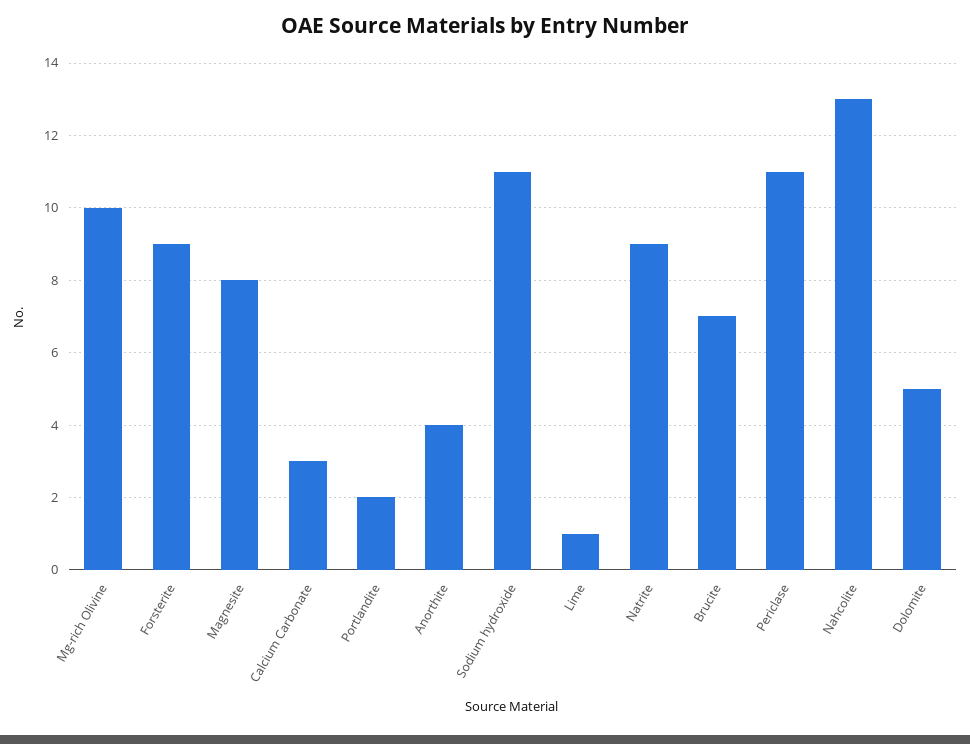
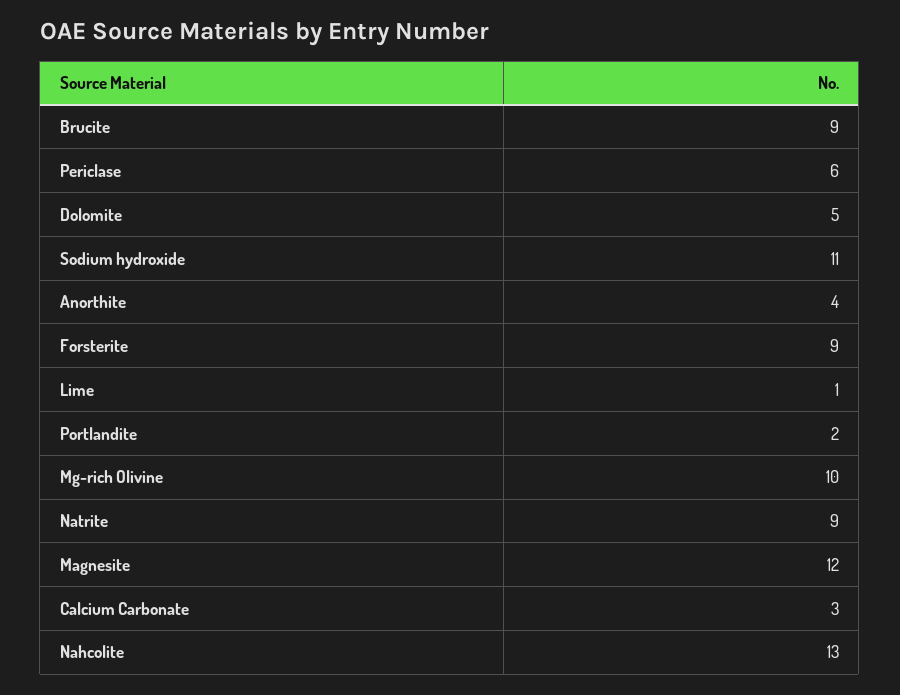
Magnesite: 8 -> 12
Brucite: 7 -> 9
Periclase: 11 -> 6

